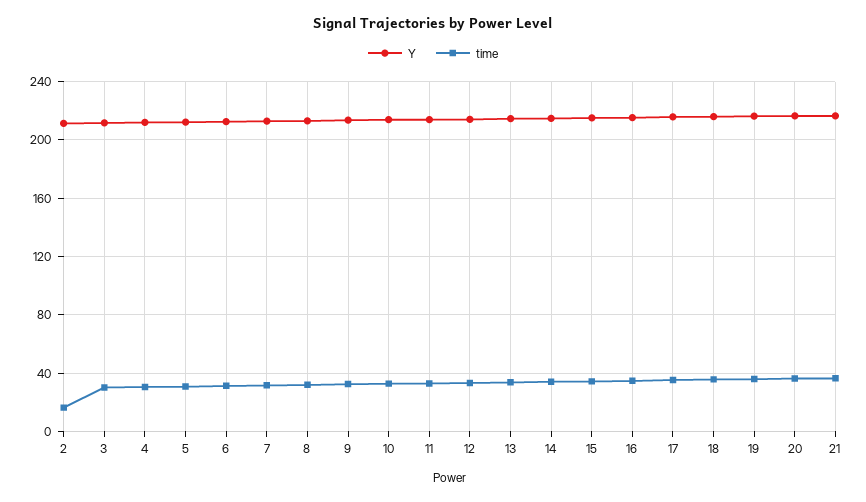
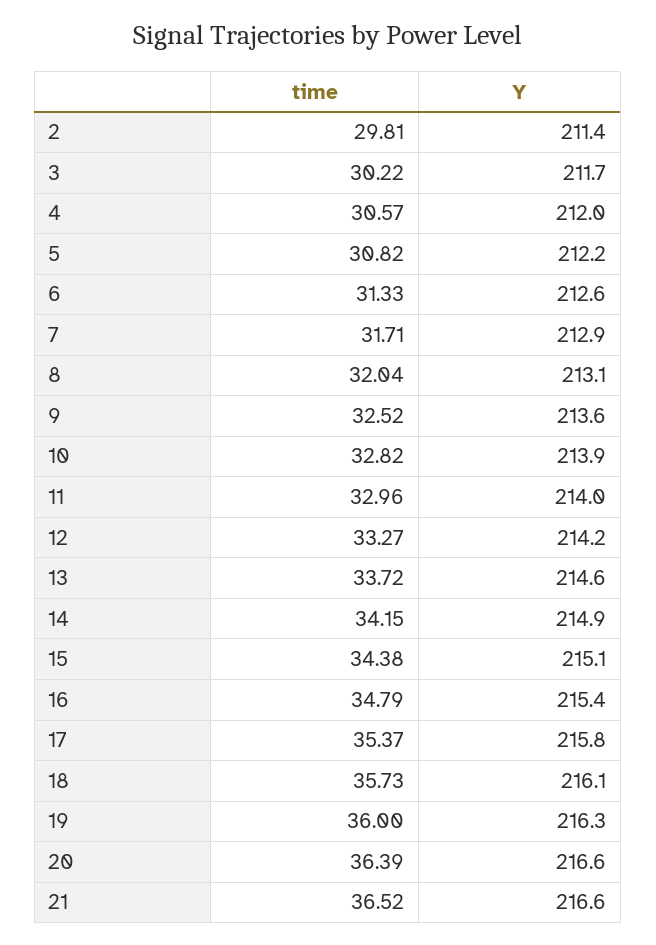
time, 2: 15 -> 29.81

